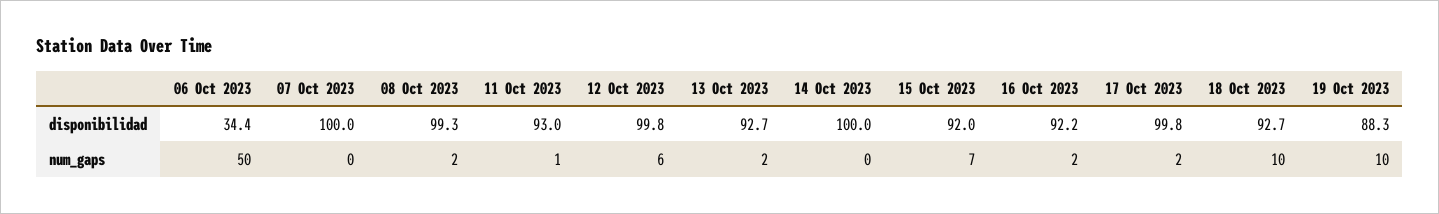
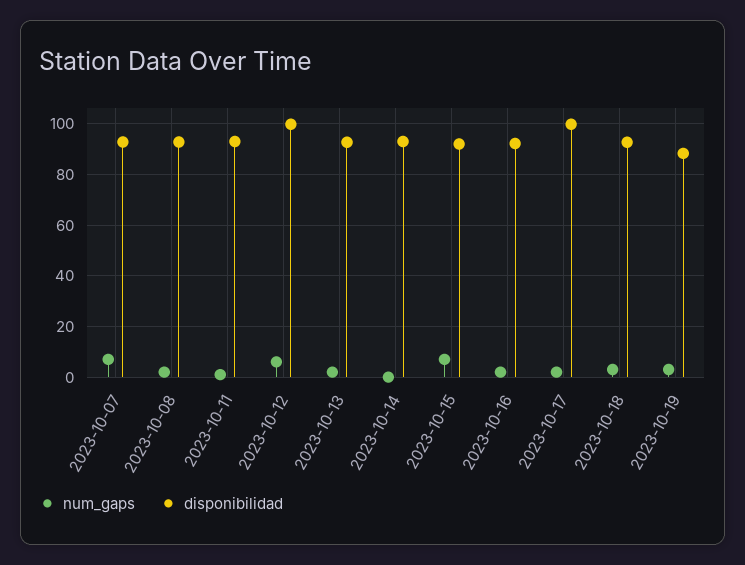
disponibilidad, 06 Oct 2023: 34.4 -> none
disponibilidad, 07 Oct 2023: 100 -> 92.5
disponibilidad, 08 Oct 2023: 99.3 -> 92.5
disponibilidad, 14 Oct 2023: 100 -> 92.5
num_gaps, 06 Oct 2023: 50 -> none
num_gaps, 07 Oct 2023: 0 -> 7.5
num_gaps, 18 Oct 2023: 10 -> 2.5
num_gaps, 19 Oct 2023: 10 -> 2.5

